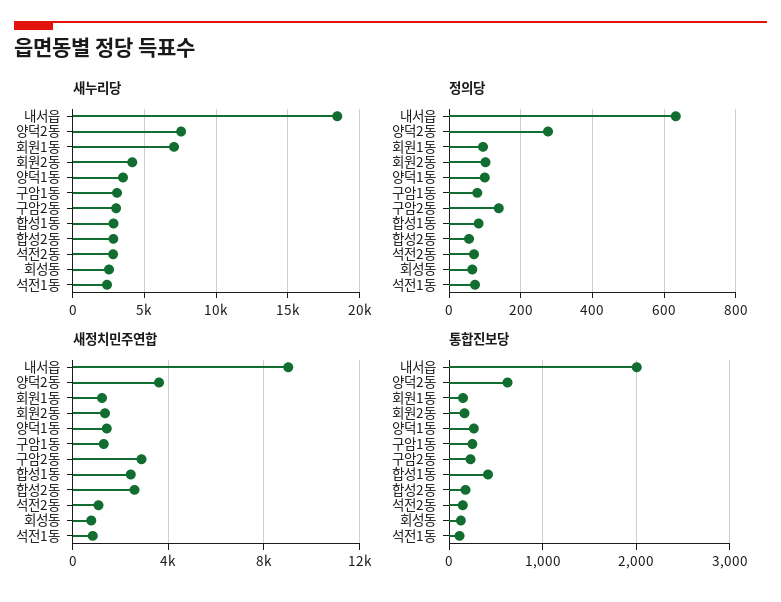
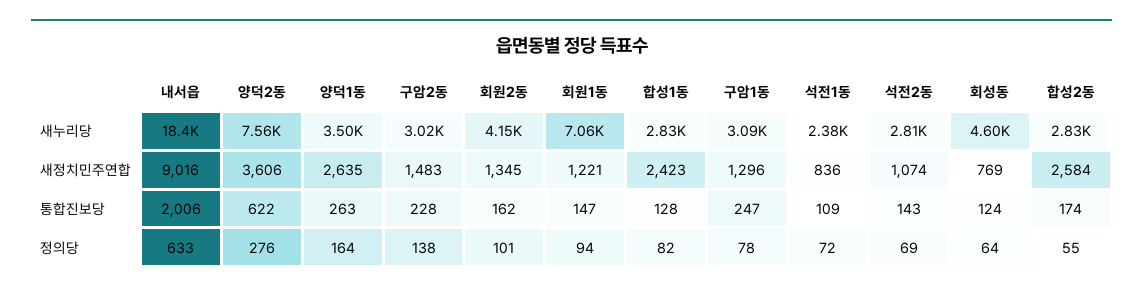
새누리당, 회성동: 2500 -> 4600
정의당, 양덕1동: 100 -> 164
새정치민주연합, 양덕1동: 1500 -> 2635
새정치민주연합, 구암2동: 3000 -> 1483
통합진보당, 합성1동: 400 -> 128

